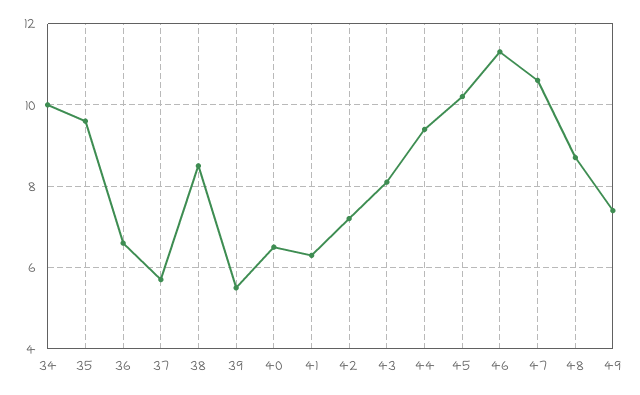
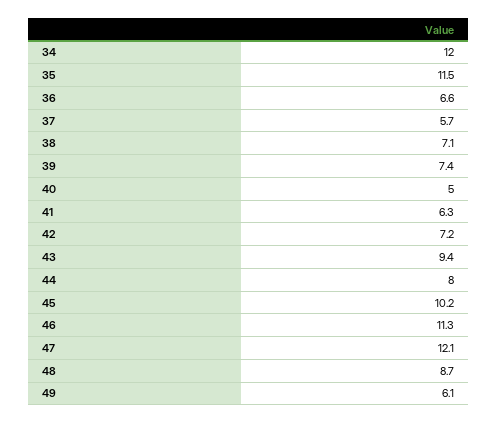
34: 10 -> 12
35: 9.5 -> 11.5
38: 8.5 -> 7.1
39: 5.5 -> 7.4
40: 6.5 -> 5
43: 8 -> 9.4
44: 9.5 -> 8
47: 10.5 -> 12.1
49: 7.5 -> 6.1

